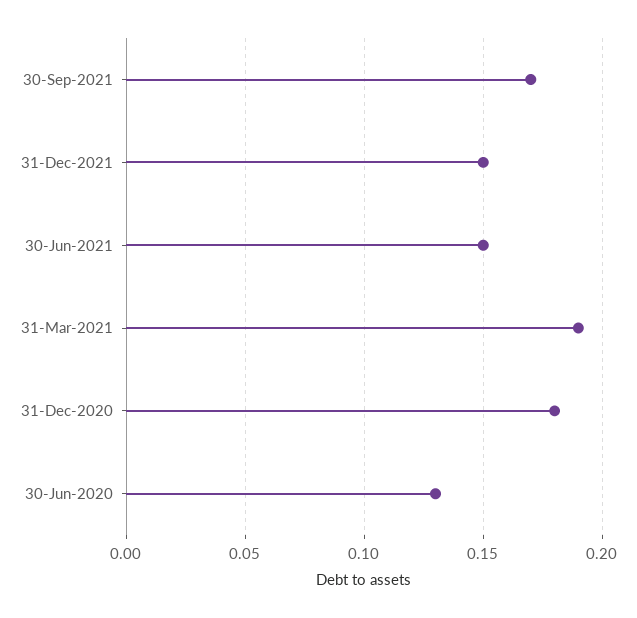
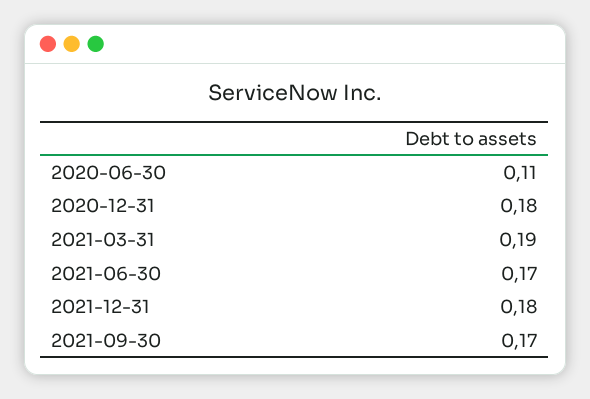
31-Dec-2021: 0.15 -> 0.18
30-Jun-2021: 0.15 -> 0.17
30-Jun-2020: 0.13 -> 0.11

